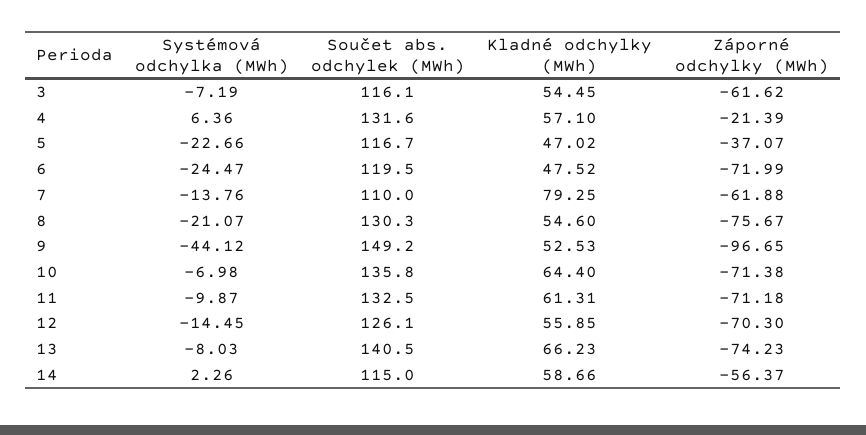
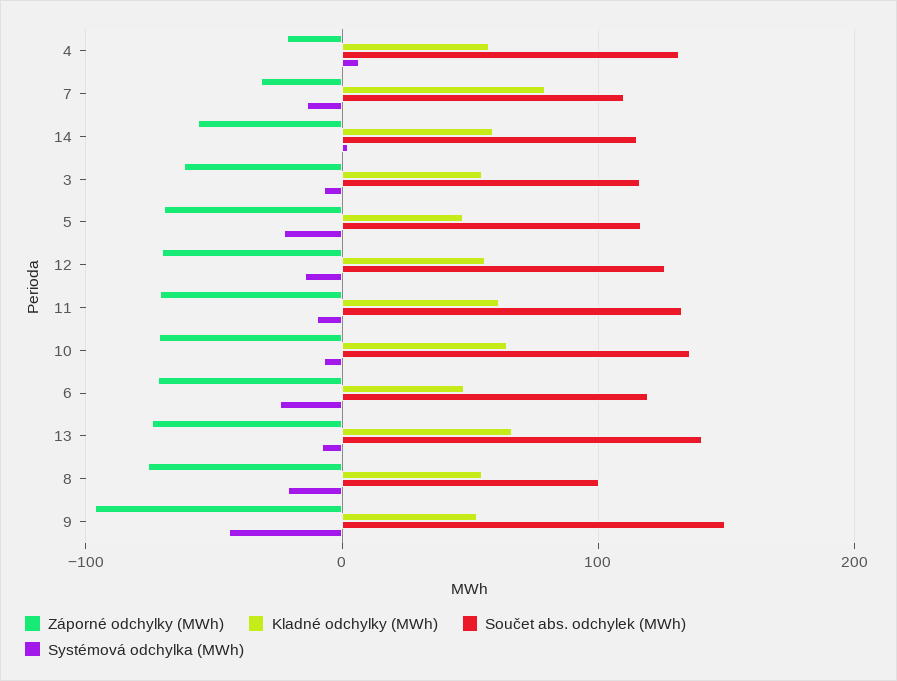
Záporné odchylky (MWh), 5: -37.07 -> -70
Záporné odchylky (MWh), 7: -61.88 -> -30
Součet abs. odchylek (MWh), 8: 130.3 -> 100

